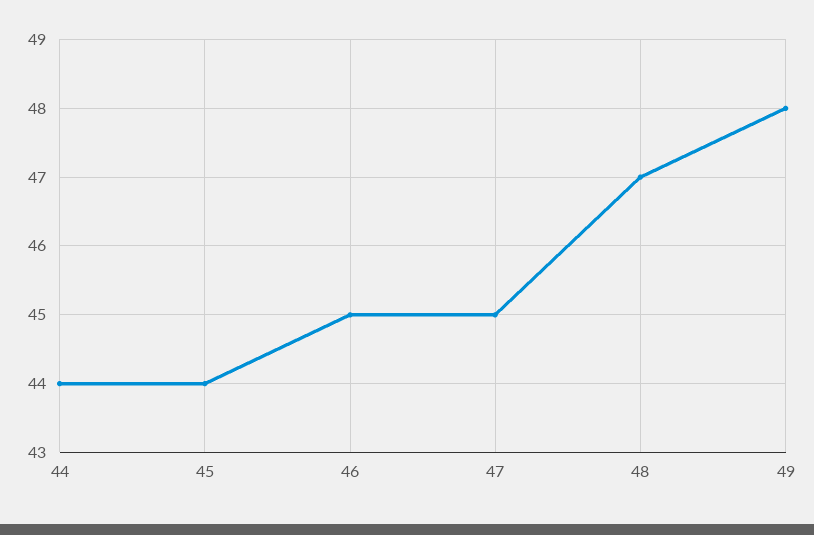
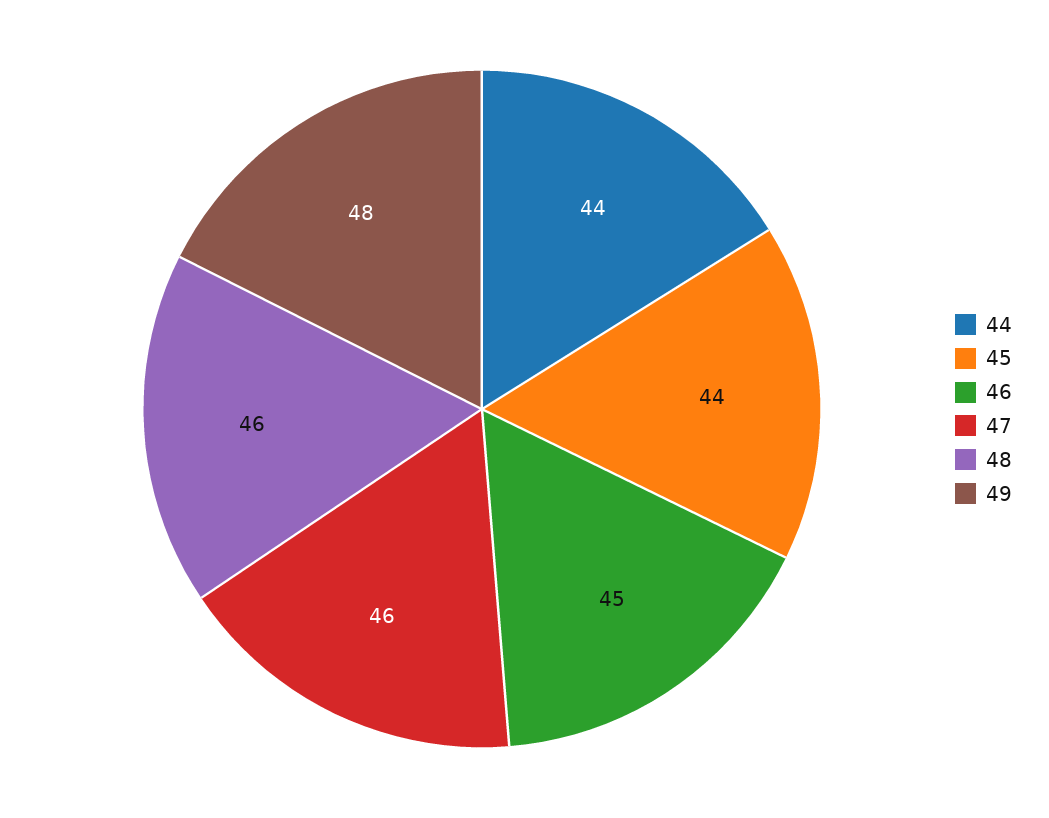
47: 45 -> 46
48: 47 -> 46

